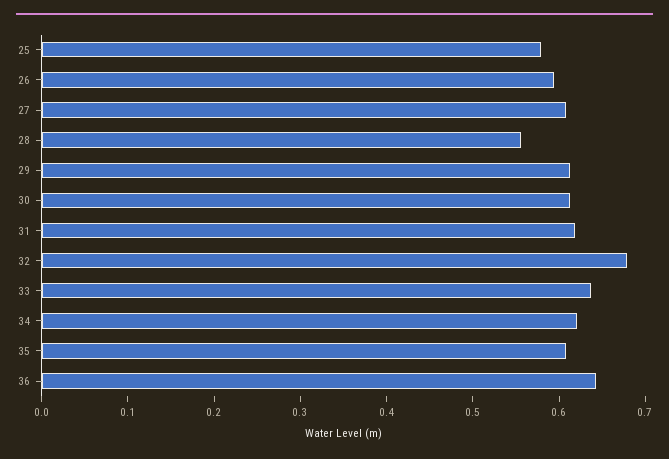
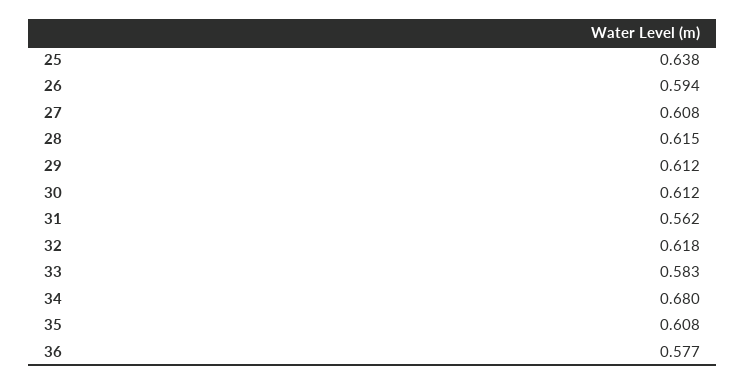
25: 0.58 -> 0.638
28: 0.56 -> 0.615
31: 0.62 -> 0.562
32: 0.68 -> 0.618
33: 0.64 -> 0.583
34: 0.62 -> 0.68
36: 0.64 -> 0.577

